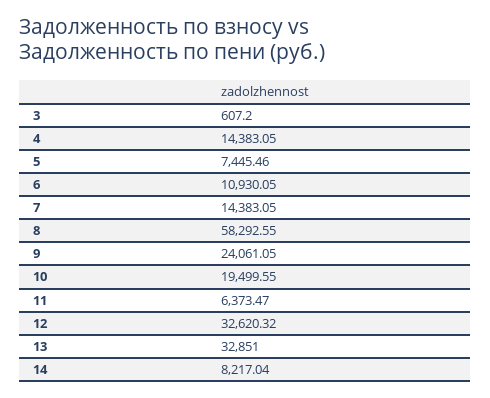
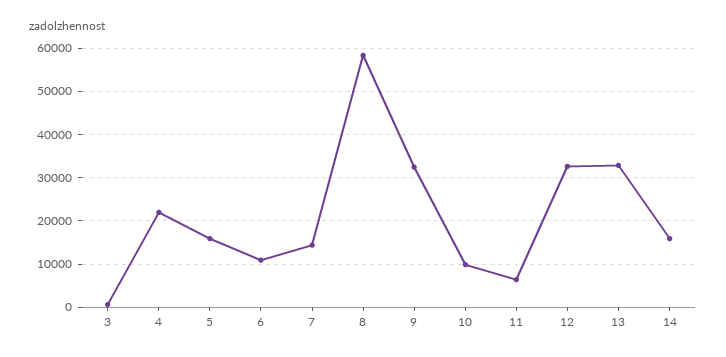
4: 14383.05 -> 22000
5: 7445.46 -> 16000
9: 24061.05 -> 32000
10: 19499.55 -> 10000
14: 8217.04 -> 16000

